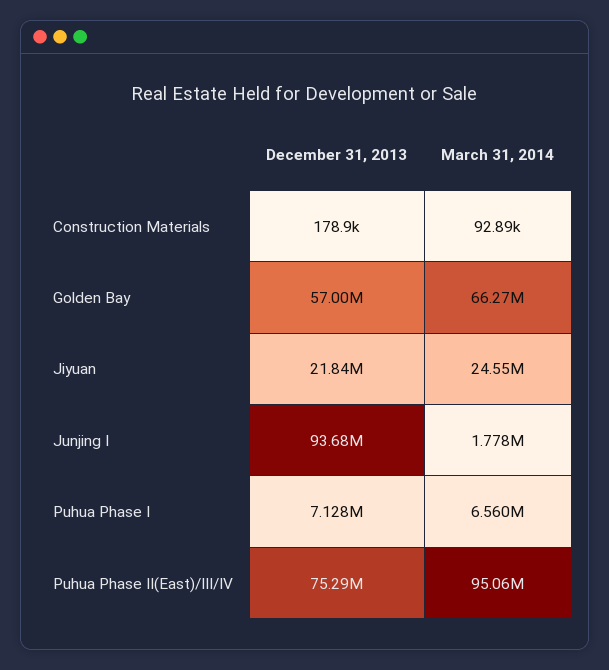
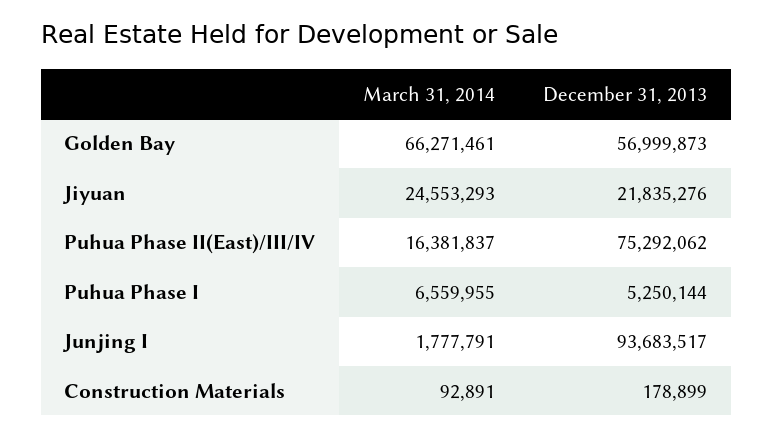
December 31, 2013, Puhua Phase I: 7128000 -> 5250144
March 31, 2014, Puhua Phase II(East)/III/IV: 95060000 -> 16381837

